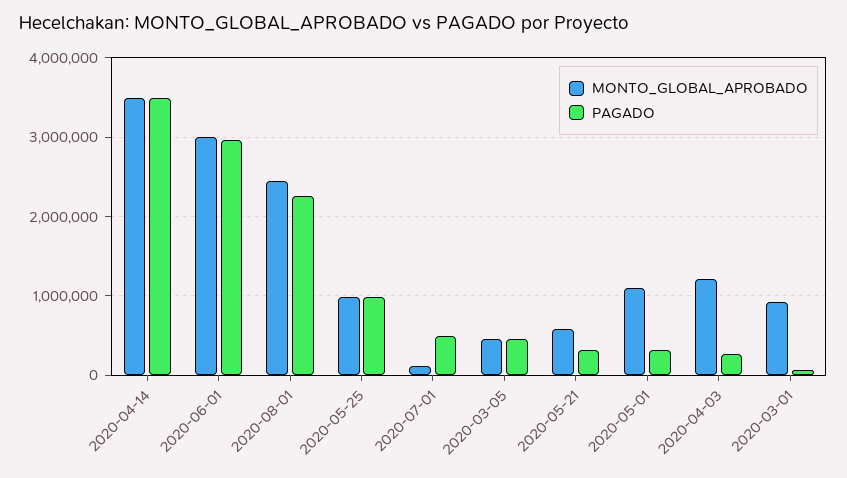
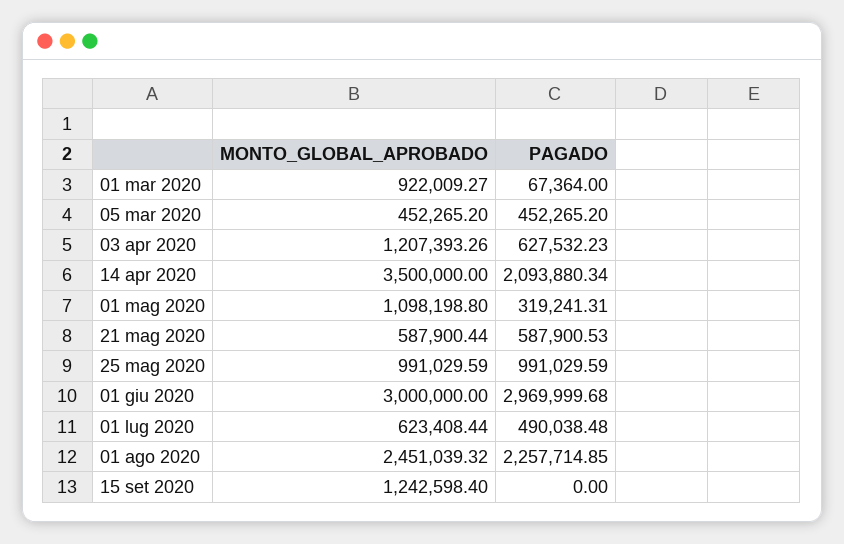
PAGADO, 2020-04-14: 3500000 -> 2093880.34
MONTO_GLOBAL_APROBADO, 2020-07-01: 100000 -> 623408.44
PAGADO, 2020-05-21: 300000 -> 587900.53
PAGADO, 2020-04-03: 300000 -> 627532.23
MONTO_GLOBAL_APROBADO, 15 set 2020: none -> 1242598.4
PAGADO, 15 set 2020: none -> 0

